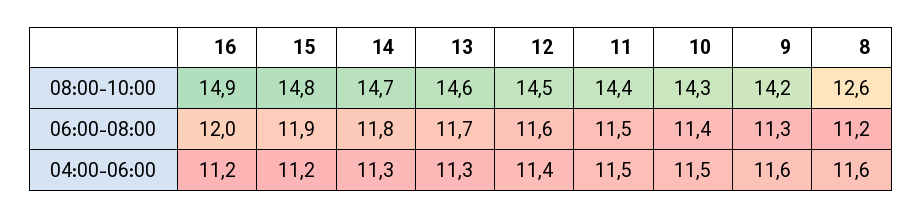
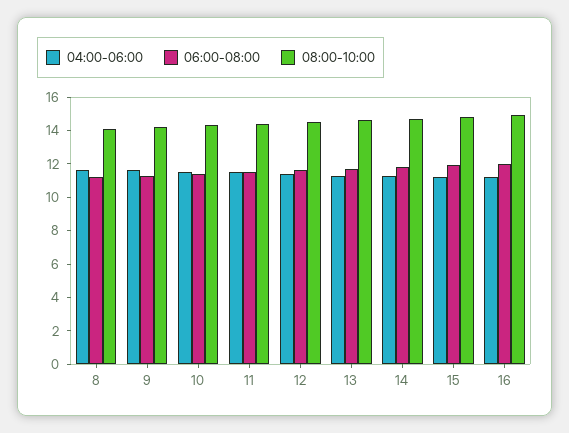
08:00-10:00, 8: 12.6 -> 14

